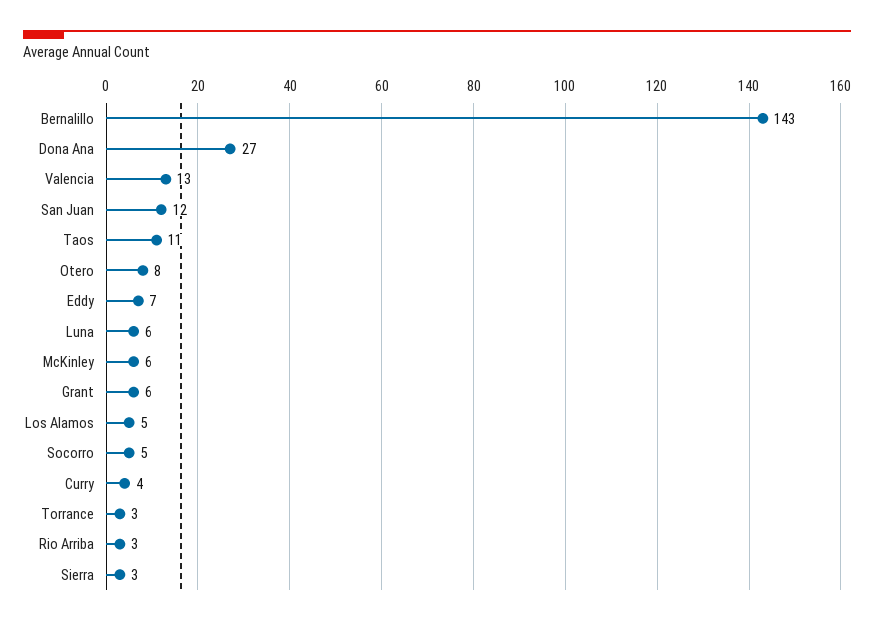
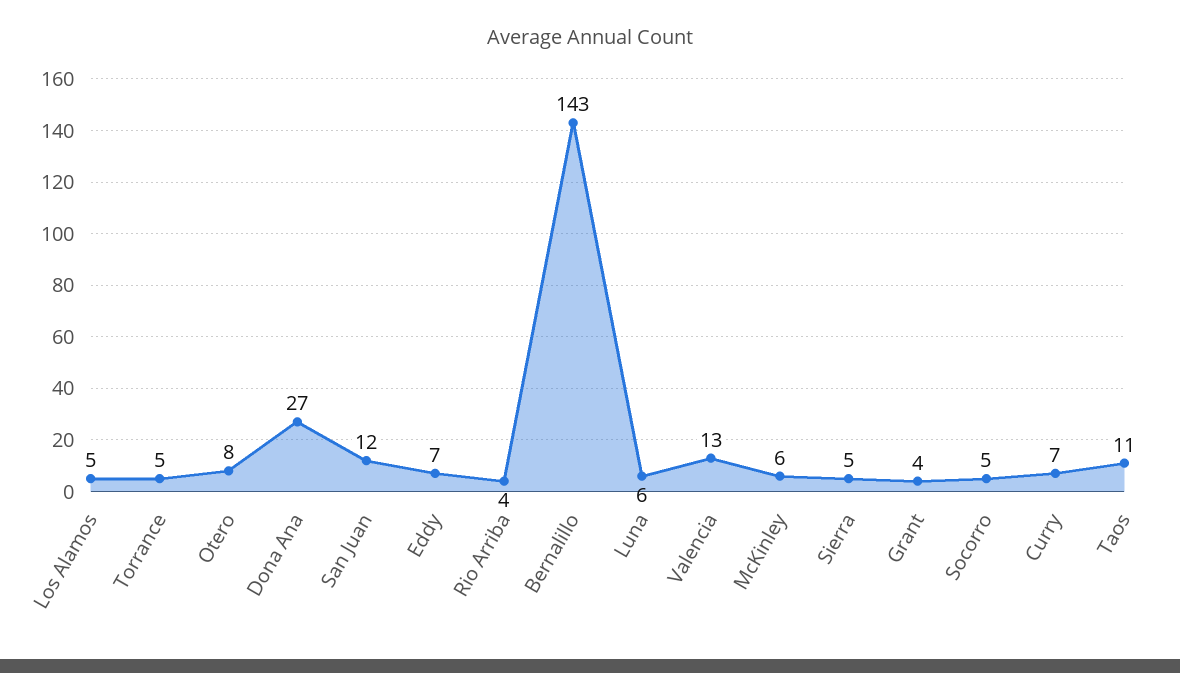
Grant: 6 -> 4
Curry: 4 -> 7
Torrance: 3 -> 5
Rio Arriba: 3 -> 4
Sierra: 3 -> 5

